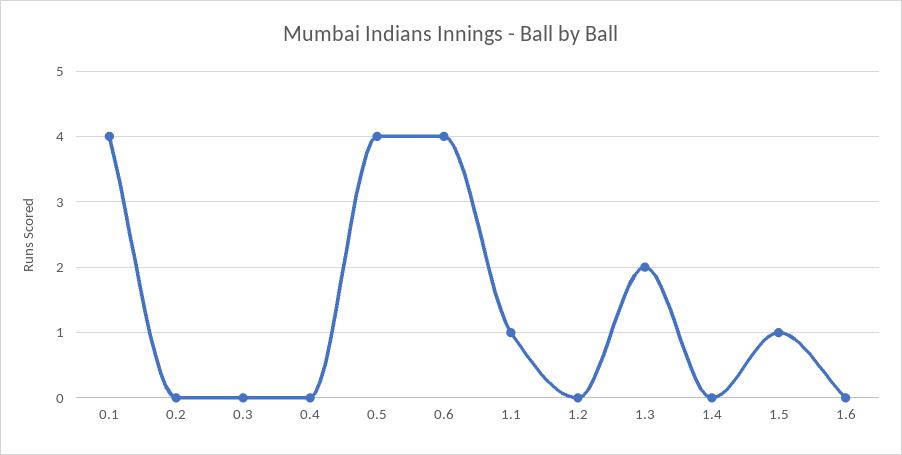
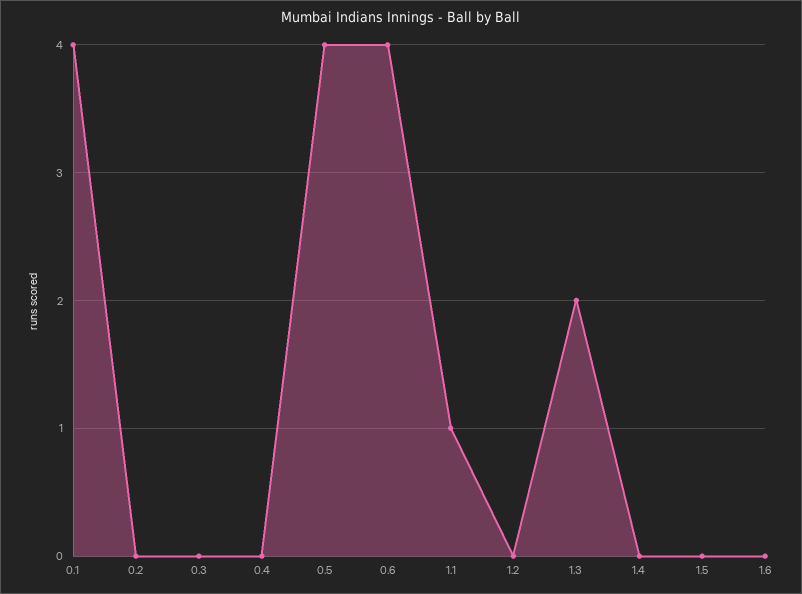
1.5: 1 -> 0

